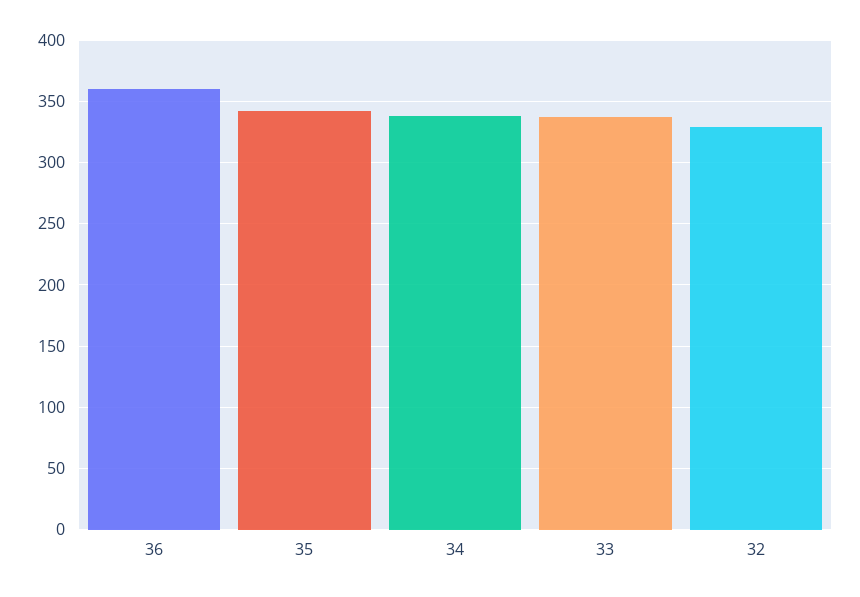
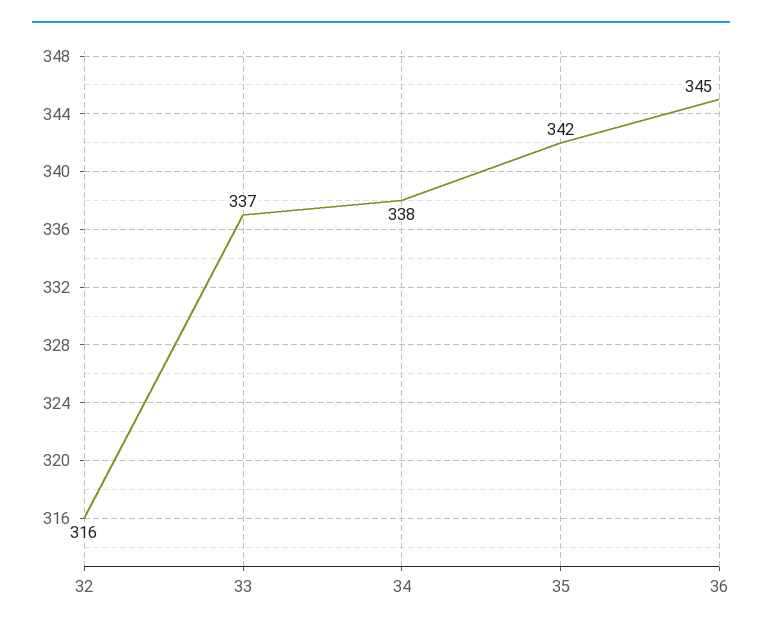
36: 360 -> 345
32: 330 -> 316

